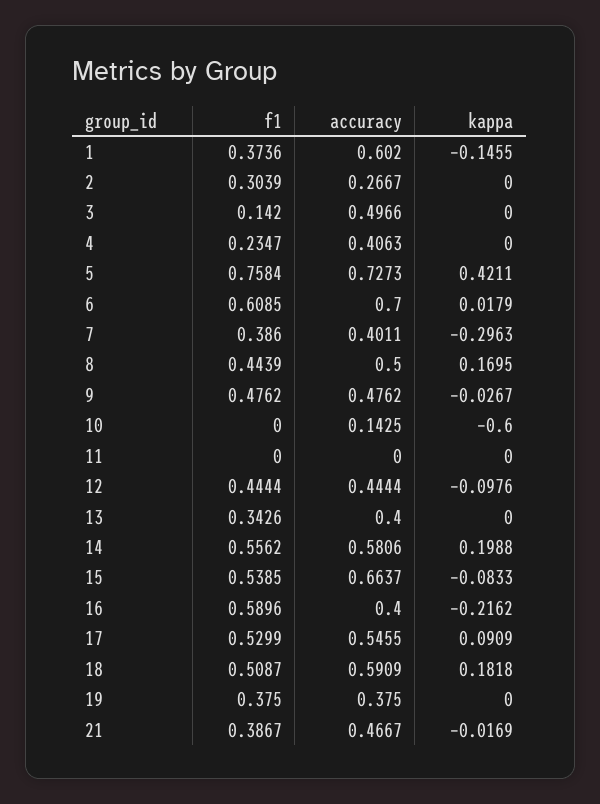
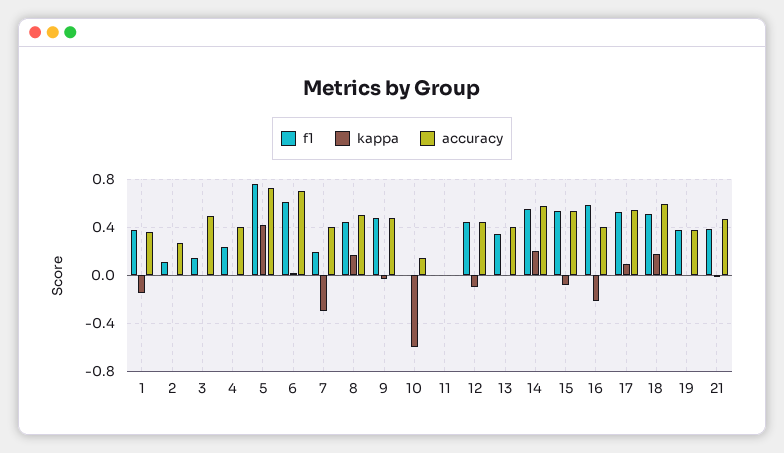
accuracy, 1: 0.602 -> 0.35
f1, 2: 0.3039 -> 0.1
f1, 7: 0.386 -> 0.2
accuracy, 15: 0.6637 -> 0.55

